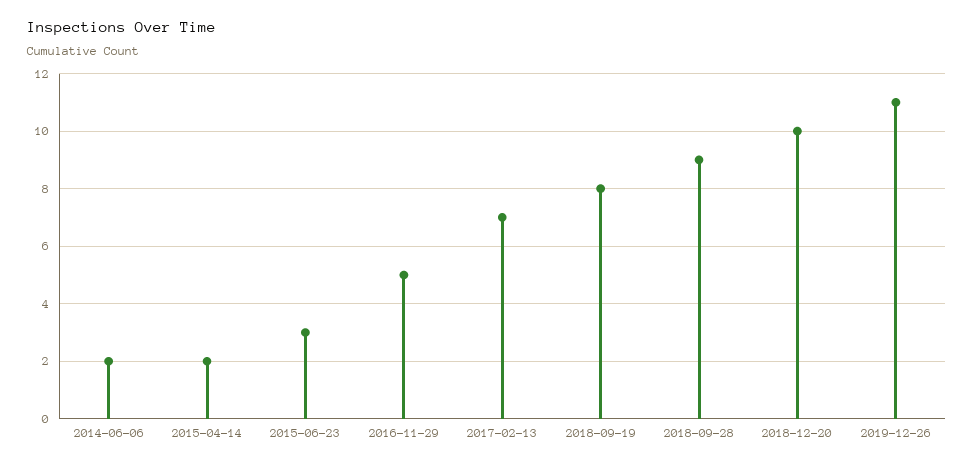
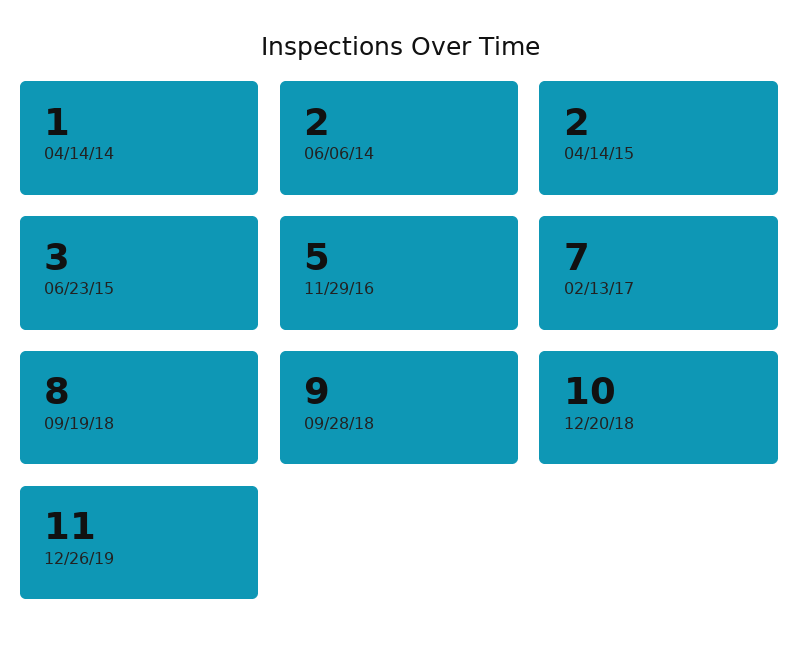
04/14/14: none -> 1

